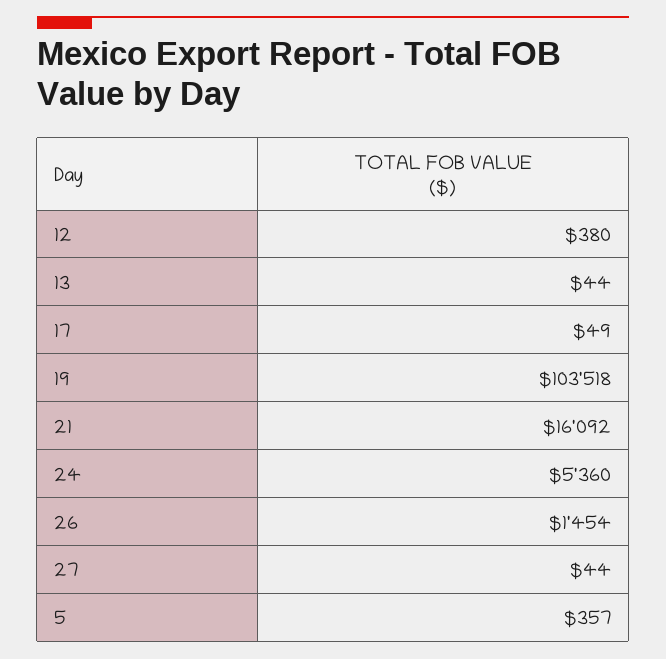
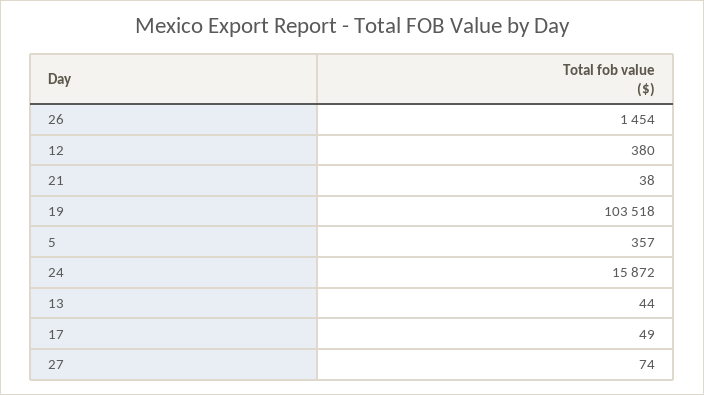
21: 16092 -> 38
24: 5360 -> 15872
27: 44 -> 74

